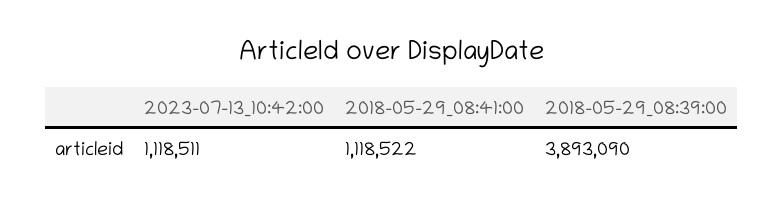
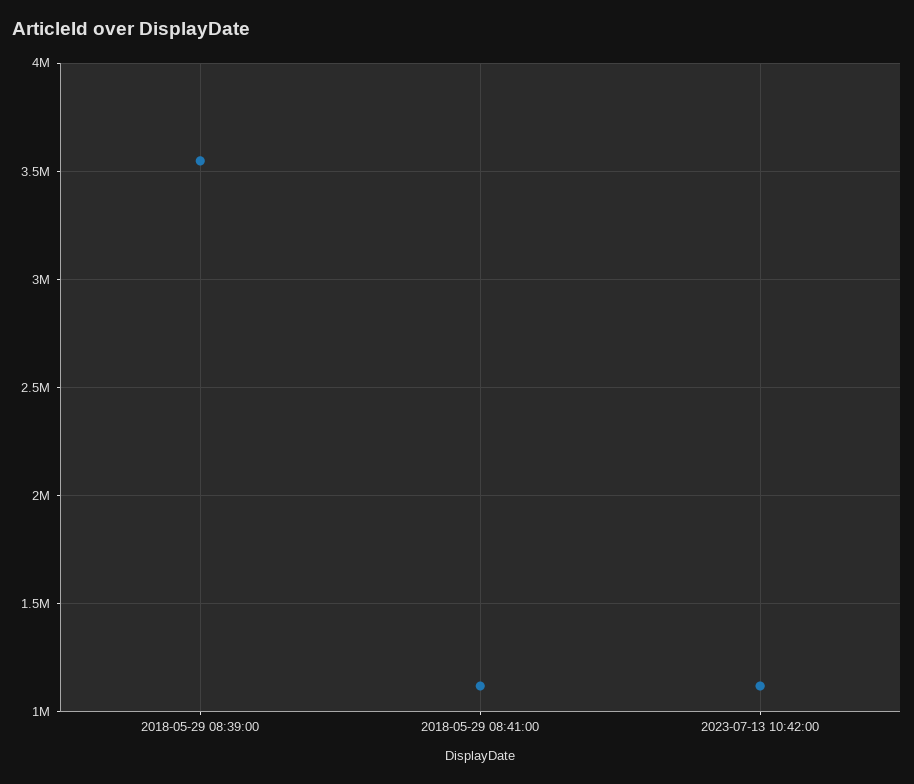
2018-05-29_08:39:00: 3893090 -> 3550000

